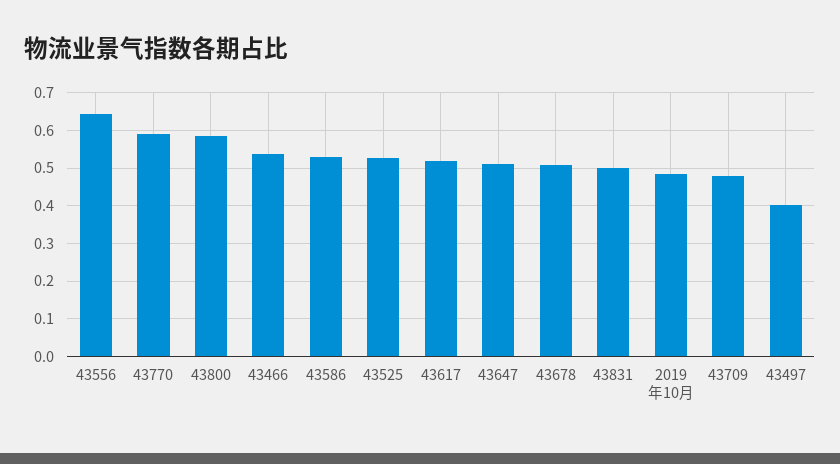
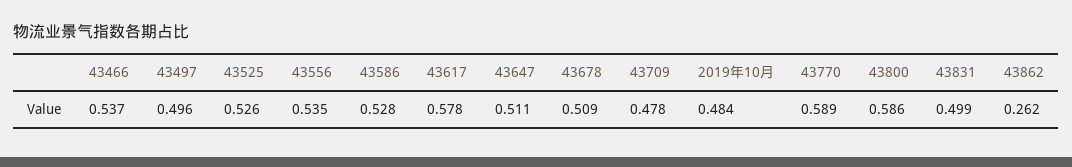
43556: 0.64 -> 0.535
43617: 0.52 -> 0.578
43497: 0.4 -> 0.496
43862: none -> 0.262

